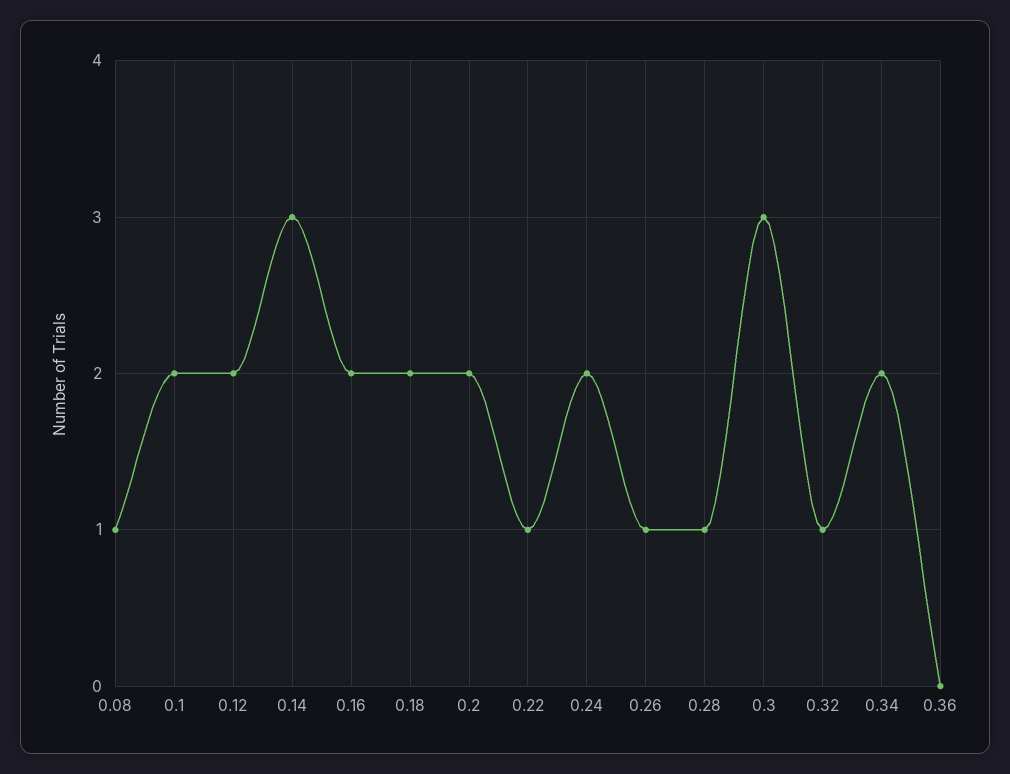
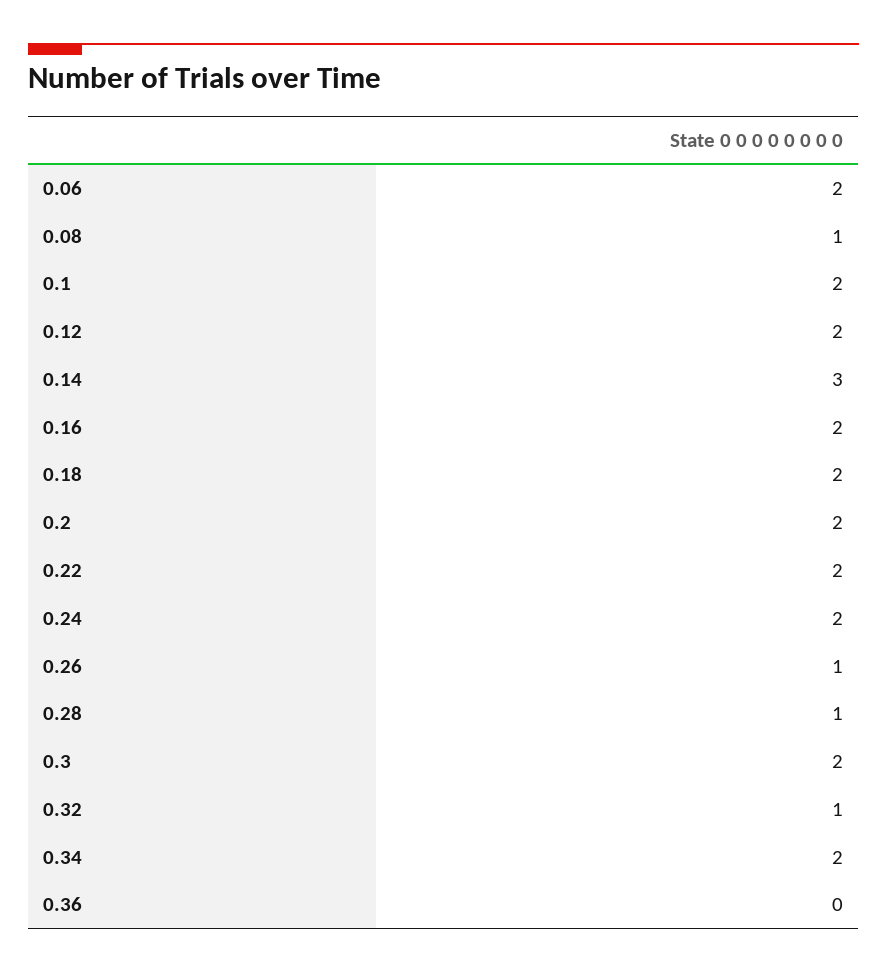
0.22: 1 -> 2
0.3: 3 -> 2
0.06: none -> 2

